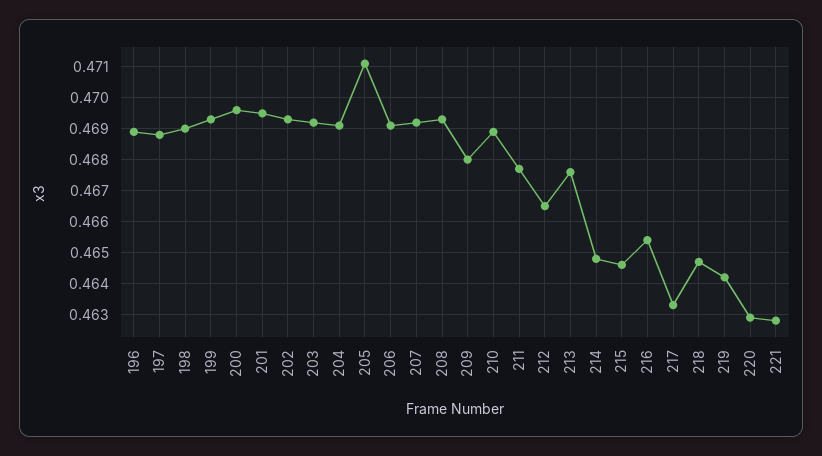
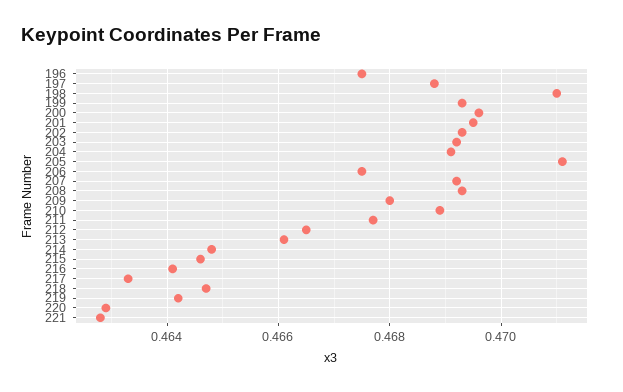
196: 0.469 -> 0.4675
198: 0.469 -> 0.471
206: 0.469 -> 0.4675
213: 0.4675 -> 0.466
216: 0.4655 -> 0.464

